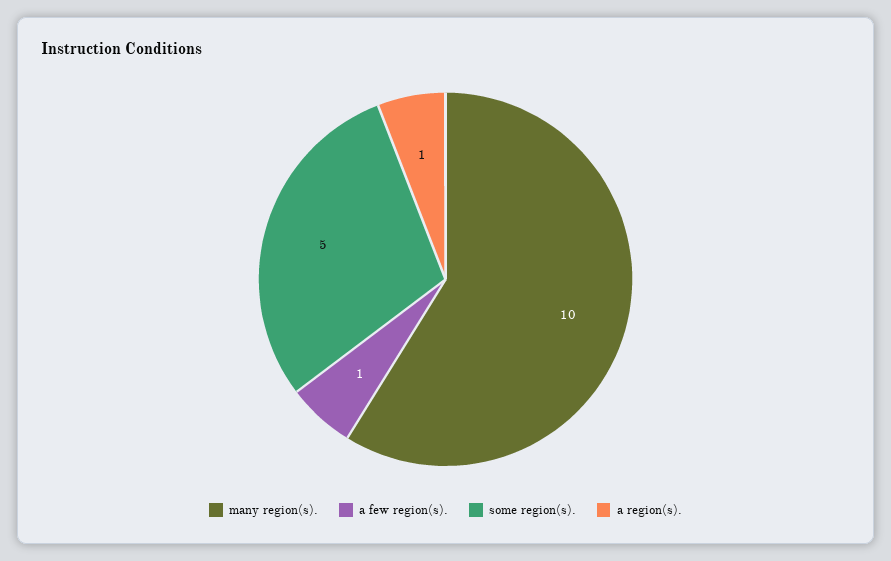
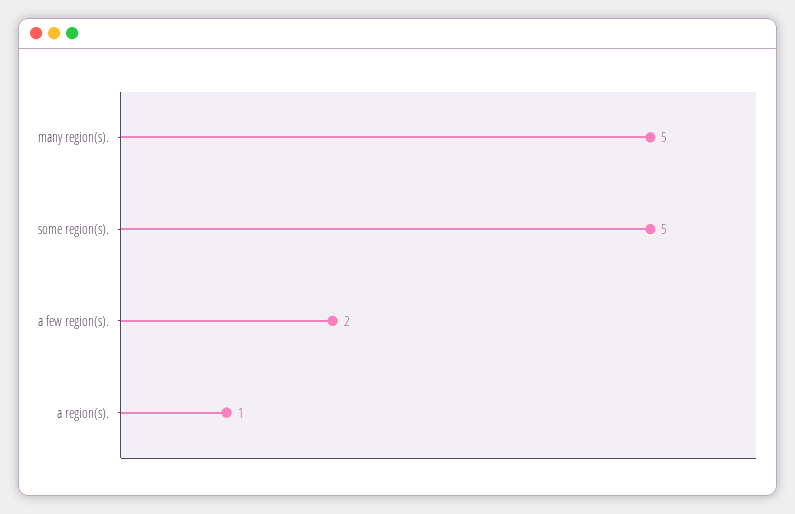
many region(s).: 10 -> 5
a few region(s).: 1 -> 2

